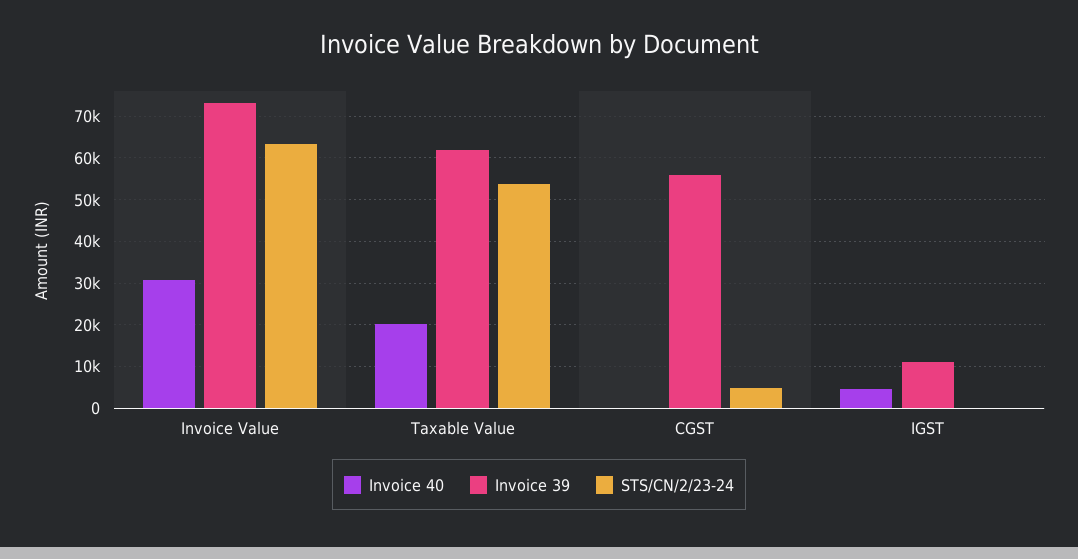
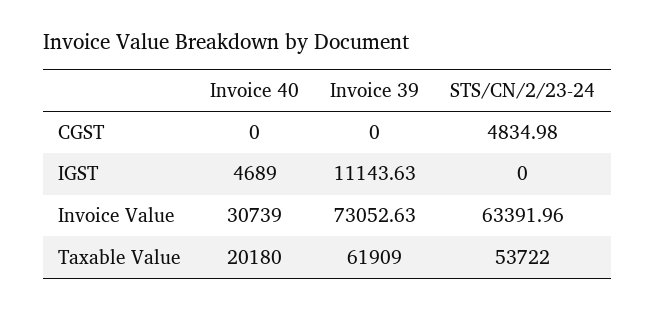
Invoice 39, CGST: 56000 -> 0

